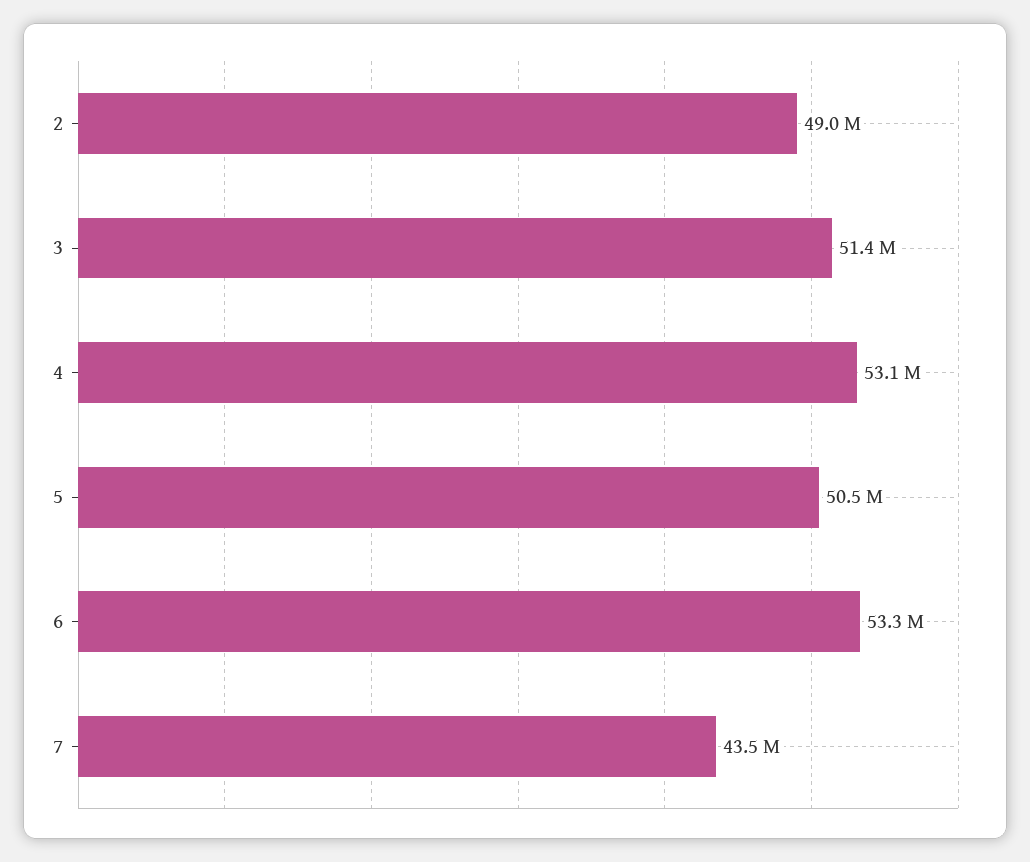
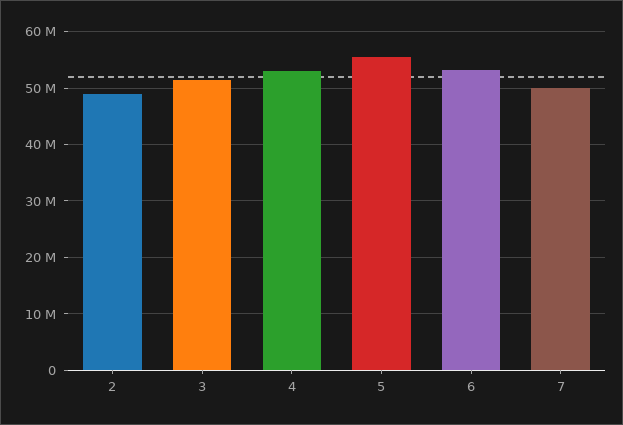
5: 50500000 -> 56000000
7: 43500000 -> 50000000

